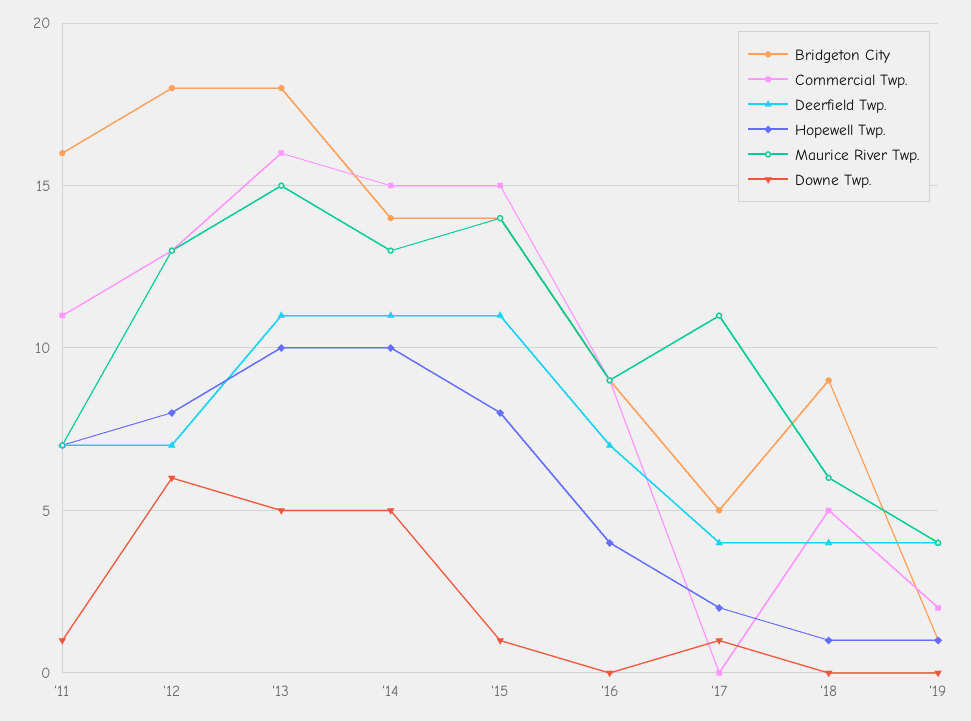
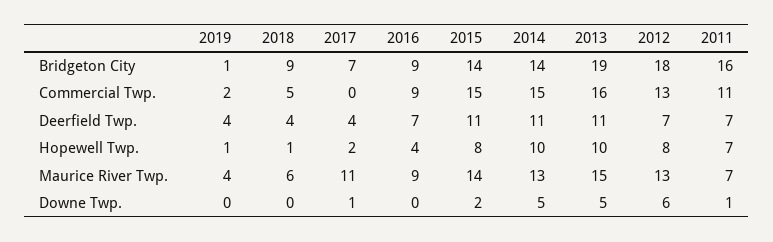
Bridgeton City, '13: 18 -> 19
Downe Twp., '15: 1 -> 2
Bridgeton City, '17: 5 -> 7

